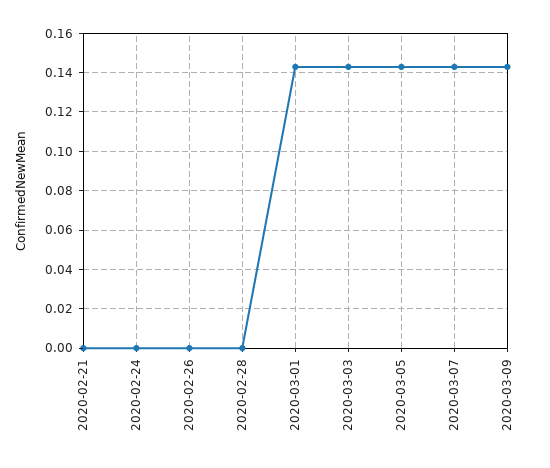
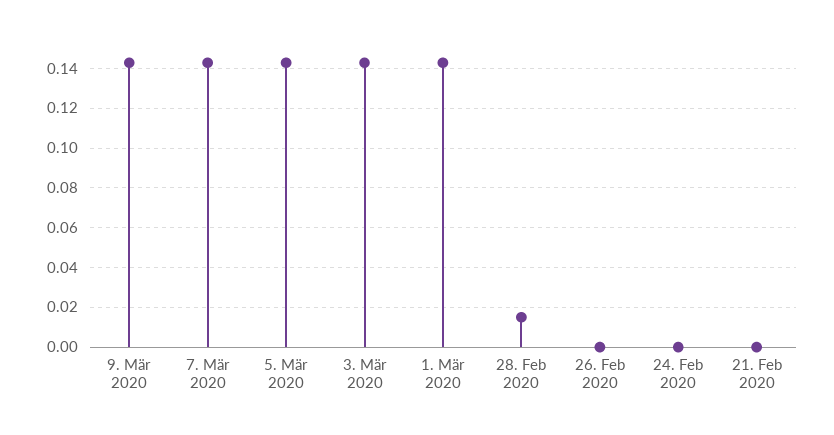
2020-02-28: 0 -> 0.015

